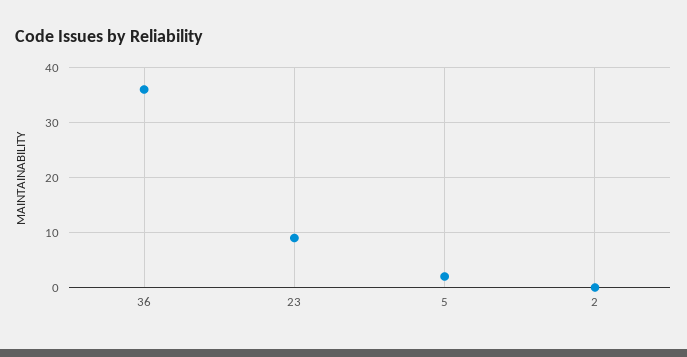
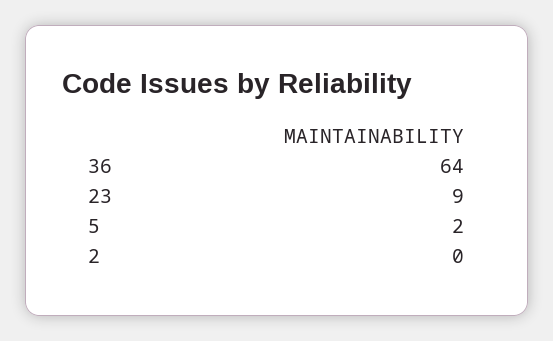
36: 35 -> 64

